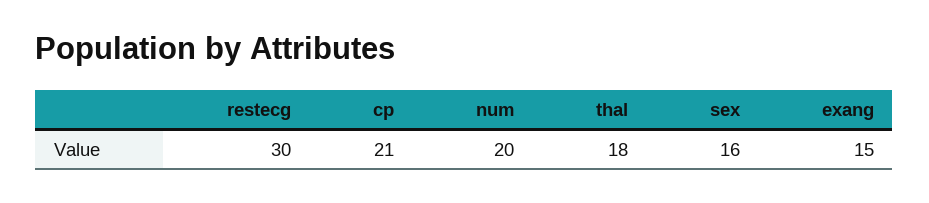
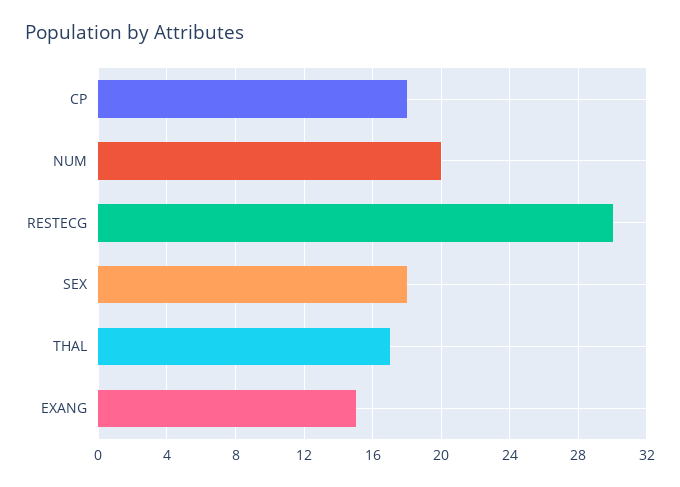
cp: 21 -> 18
thal: 18 -> 17
sex: 16 -> 18

